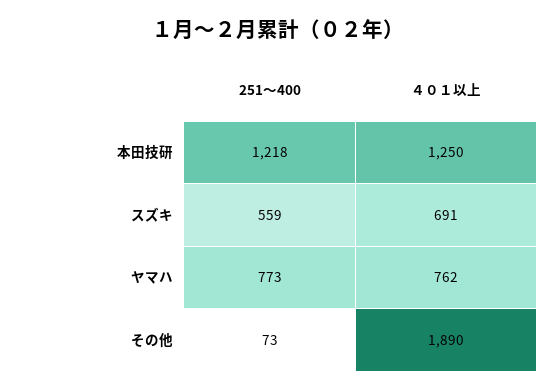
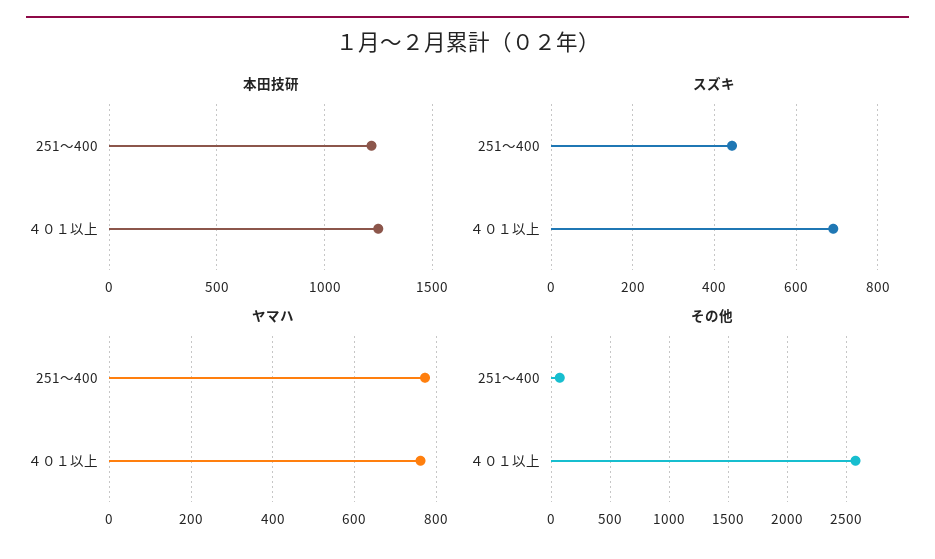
スズキ, 251～400: 559 -> 440
その他, ４０１以上: 1890 -> 2600

